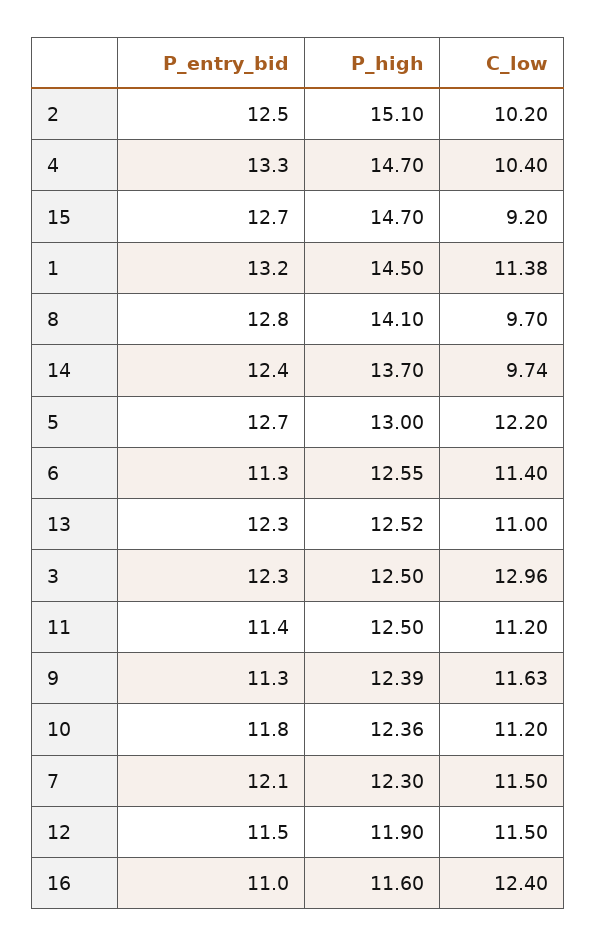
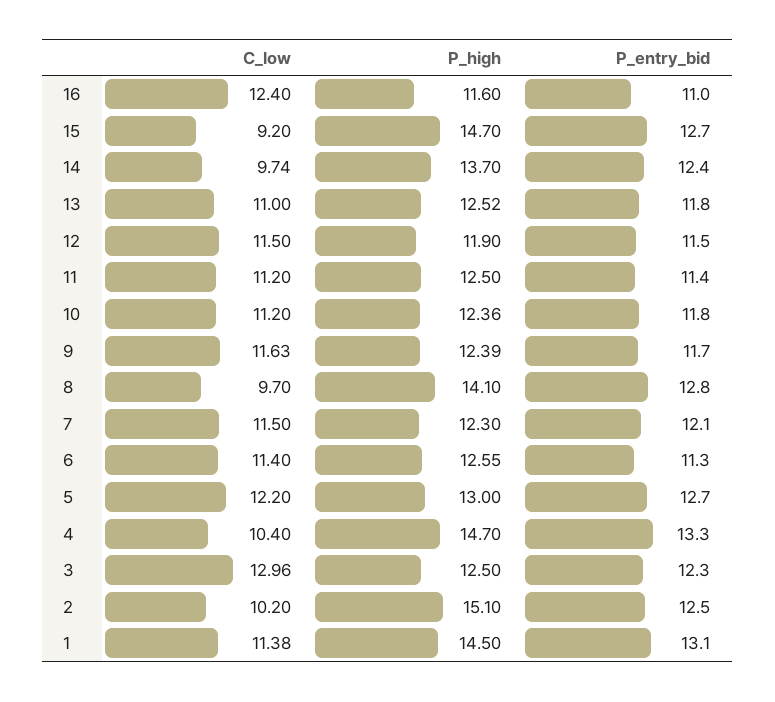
P_entry_bid, 1: 13.2 -> 13.1
P_entry_bid, 13: 12.3 -> 11.8
P_entry_bid, 9: 11.3 -> 11.7

